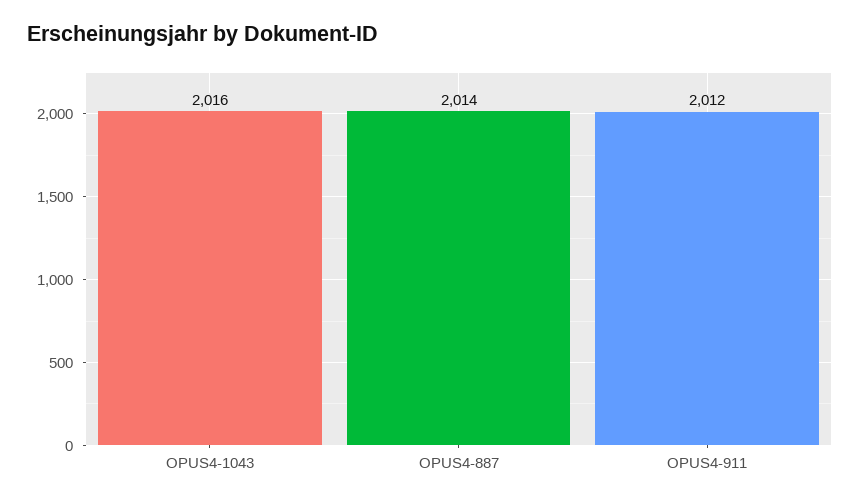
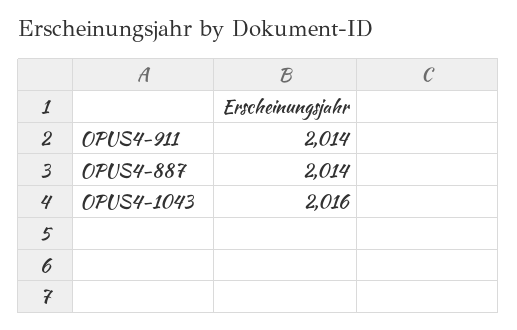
OPUS4-911: 2012 -> 2014

